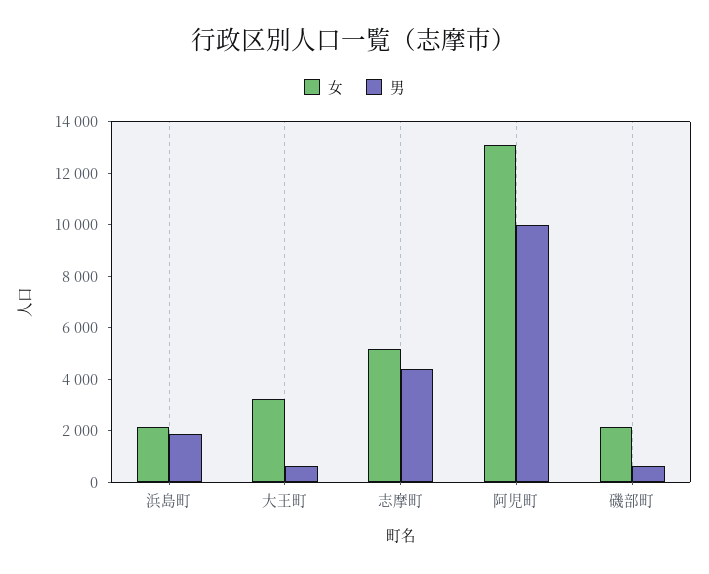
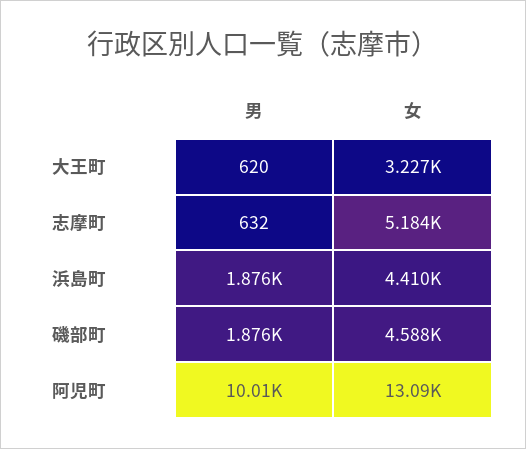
女, 浜島町: 2000 -> 4410
男, 志摩町: 4500 -> 632
女, 磯部町: 2000 -> 4588
男, 磯部町: 500 -> 1876

